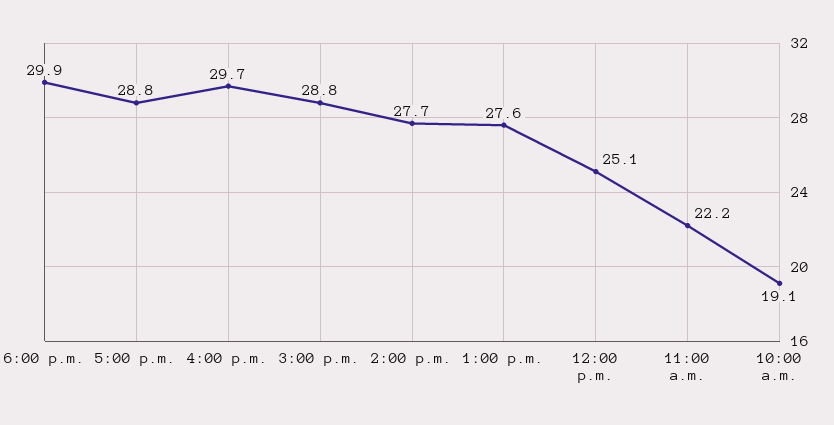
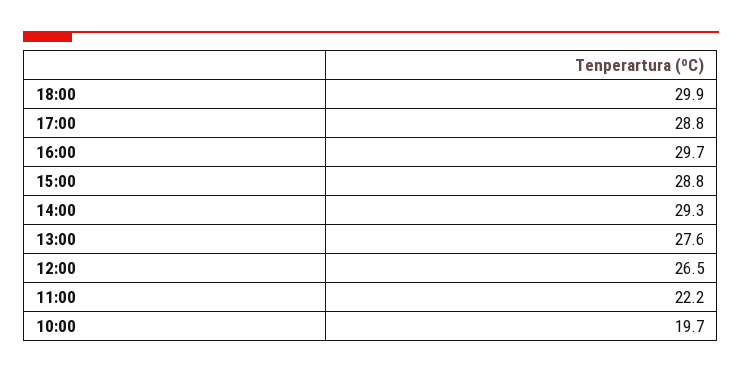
2:00 p.m.: 27.7 -> 29.3
12:00 p.m.: 25.1 -> 26.5
10:00 a.m.: 19.1 -> 19.7

